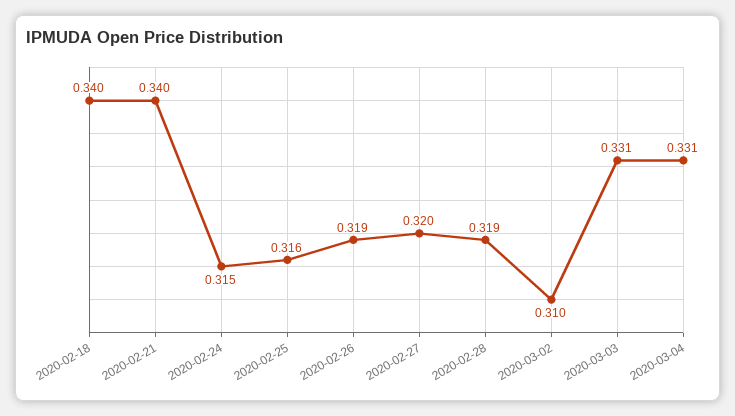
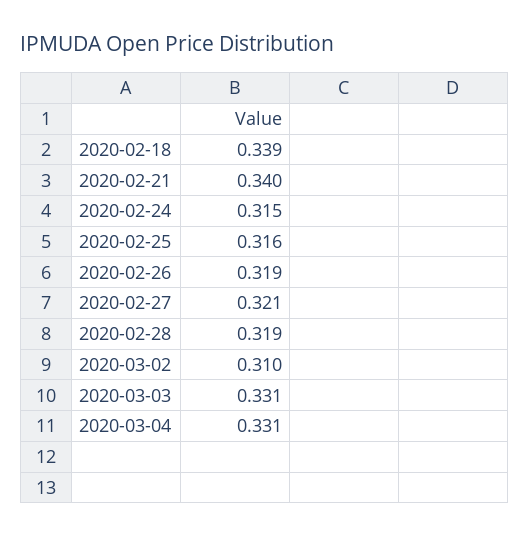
2020-02-18: 0.34 -> 0.339
2020-02-27: 0.32 -> 0.321

